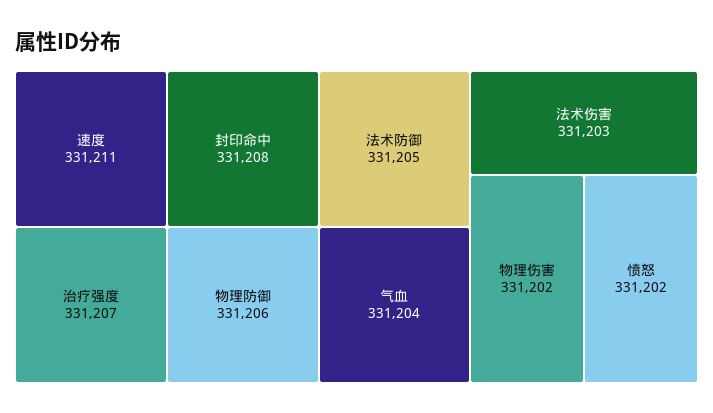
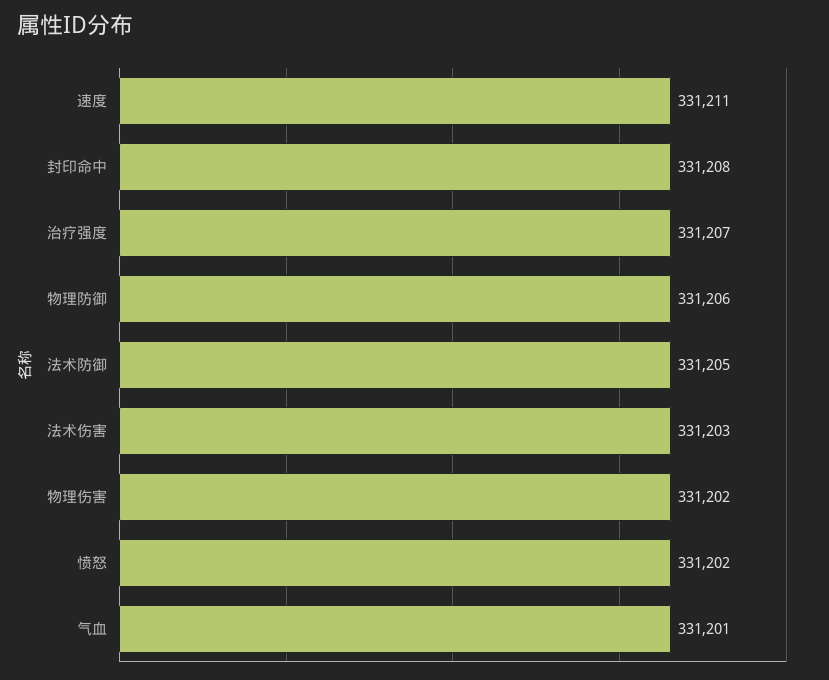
气血: 331204 -> 331201

